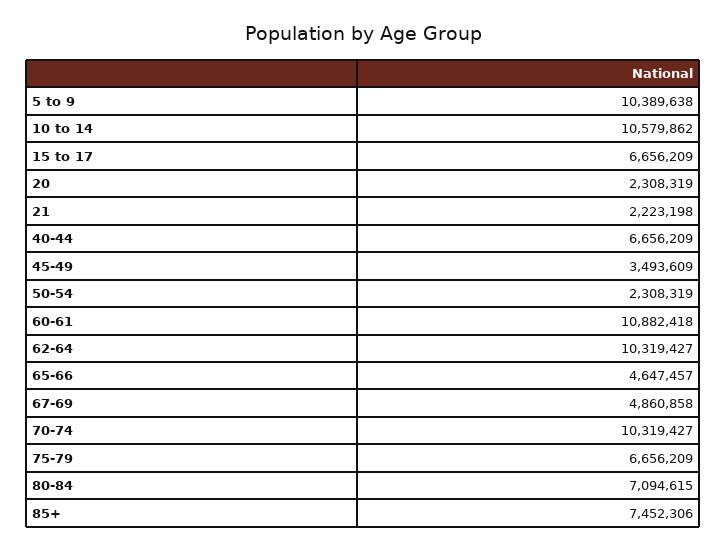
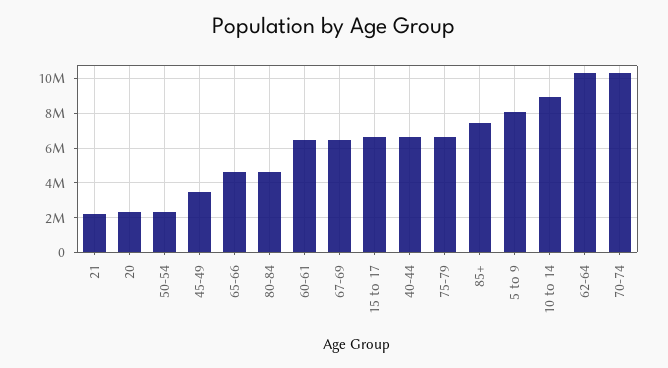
5 to 9: 10389638 -> 8000000
10 to 14: 10579862 -> 9000000
60-61: 10882418 -> 6500000
67-69: 4860858 -> 6500000
80-84: 7094615 -> 4500000

